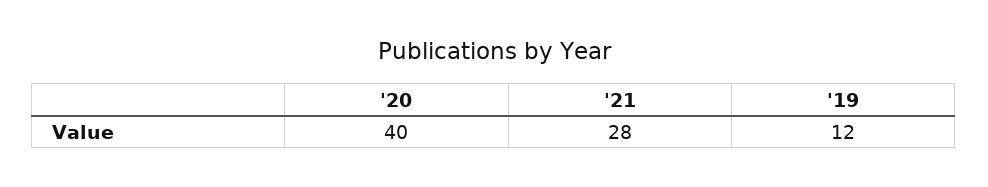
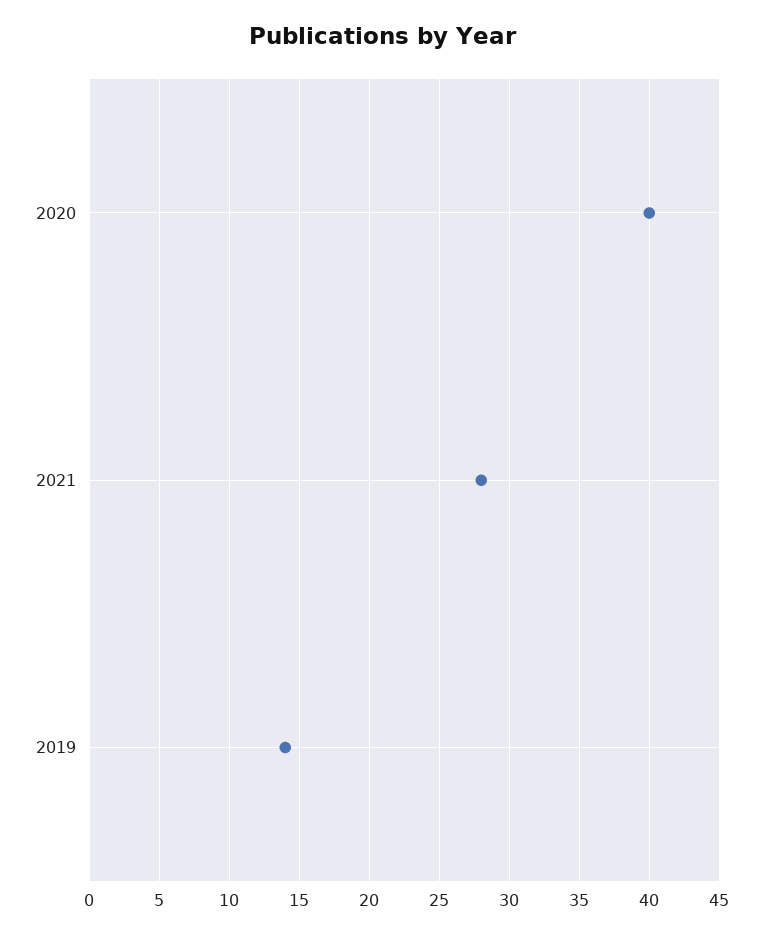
'19: 12 -> 14

